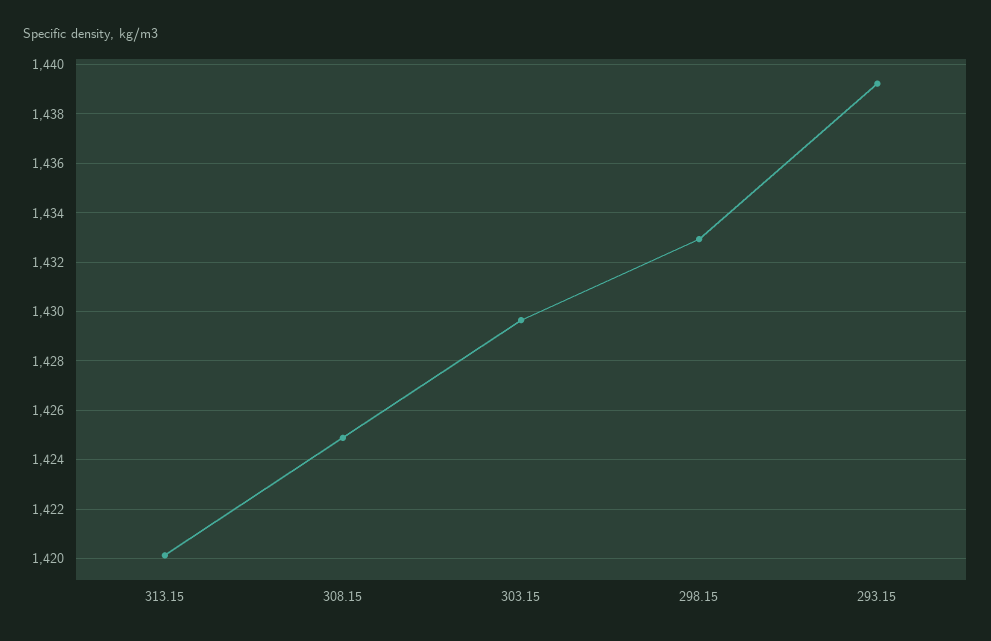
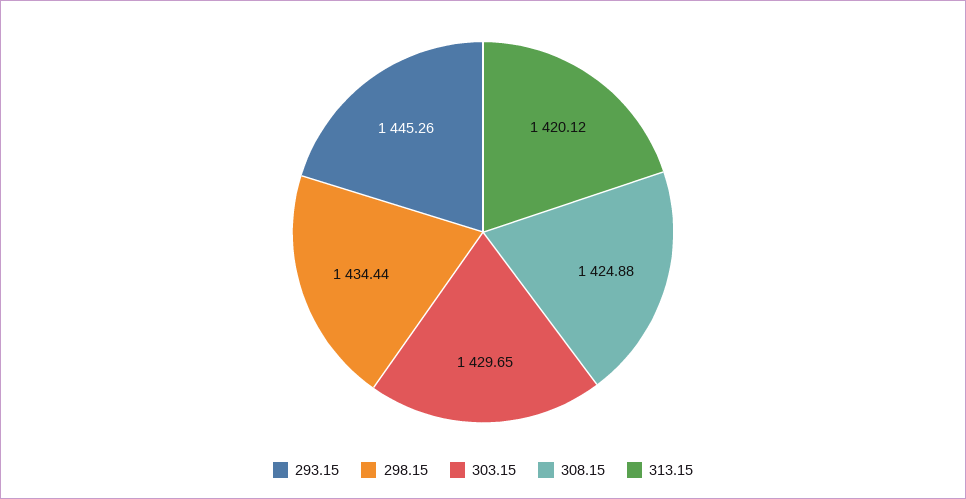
298.15: 1433 -> 1434.44
293.15: 1439.25 -> 1445.26

